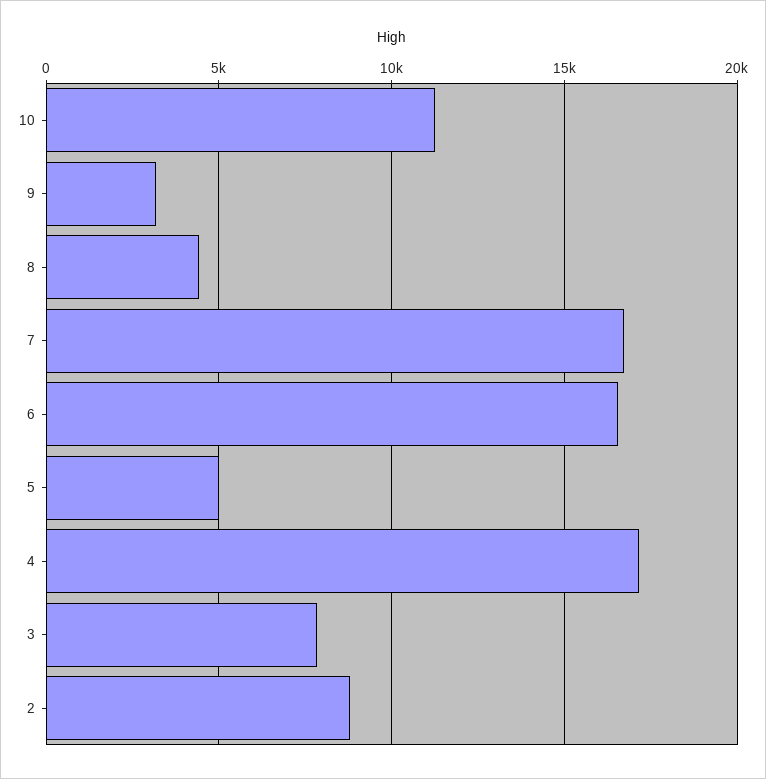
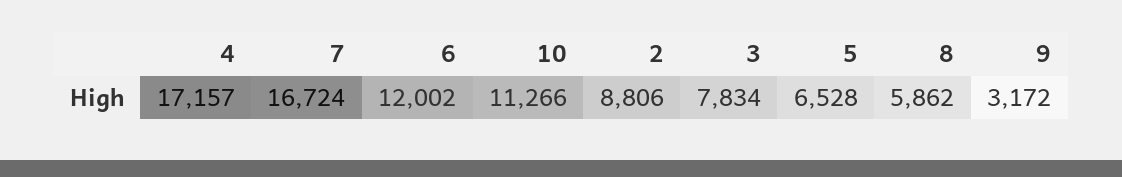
8: 4500 -> 5862
6: 16500 -> 12002
5: 5000 -> 6528

